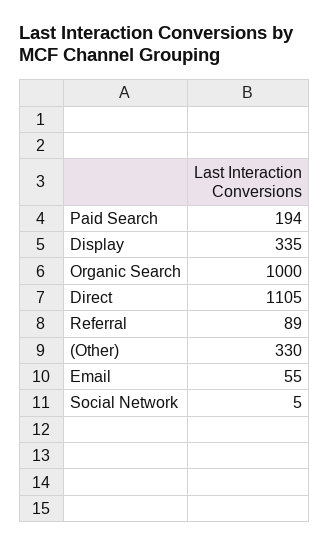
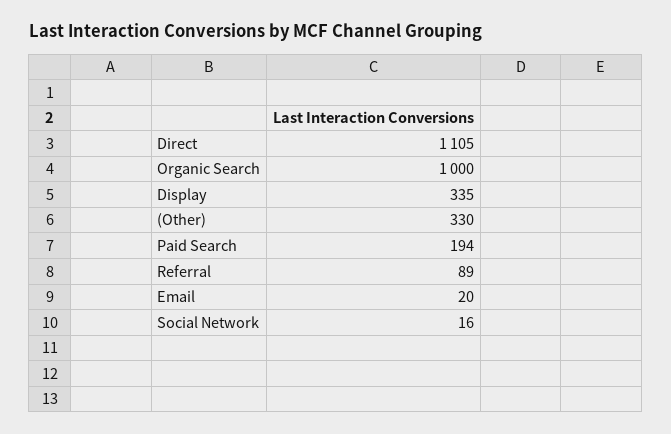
Email: 55 -> 20
Social Network: 5 -> 16

